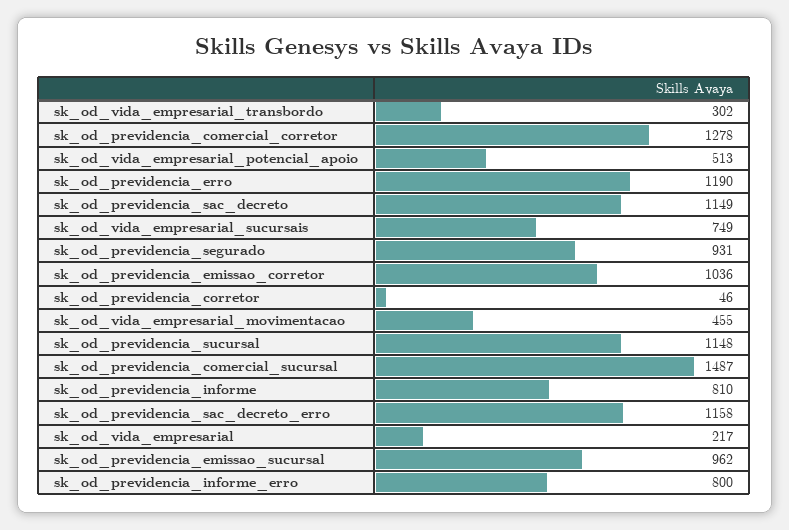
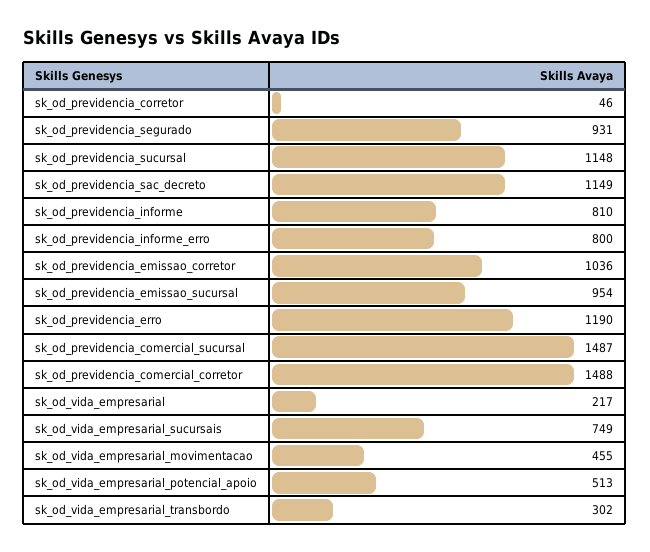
sk_od_previdencia_comercial_corretor: 1278 -> 1488
sk_od_previdencia_sac_decreto_erro: 1158 -> none
sk_od_previdencia_emissao_sucursal: 962 -> 954

